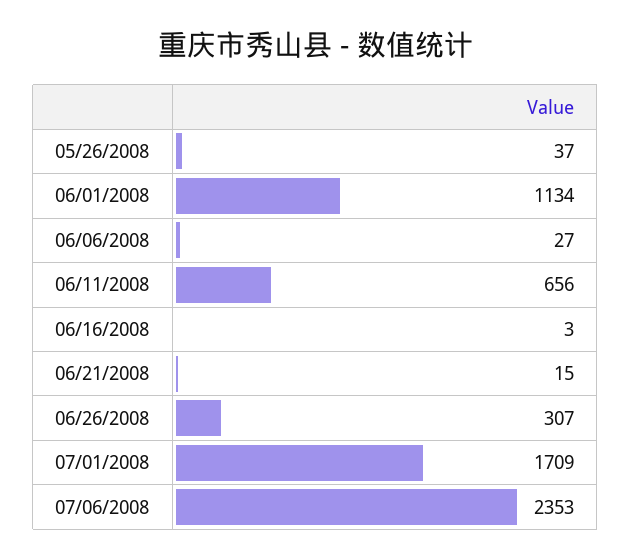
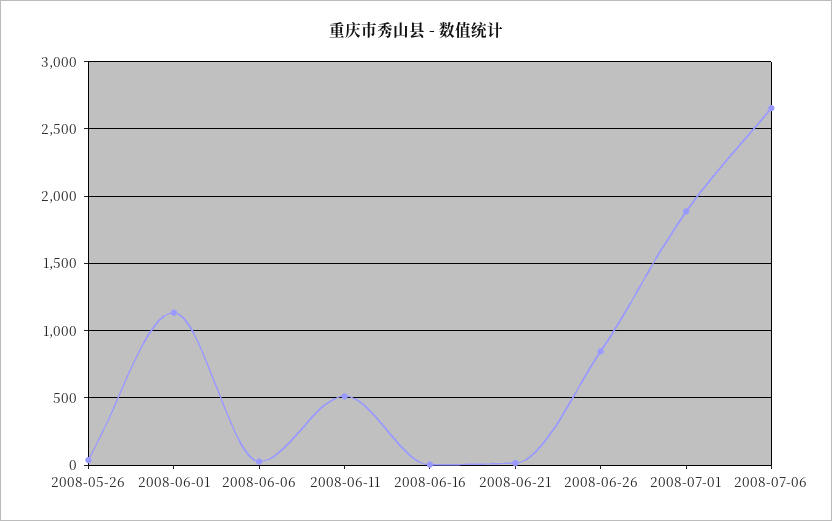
06/11/2008: 656 -> 500
06/26/2008: 307 -> 850
07/01/2008: 1709 -> 1900
07/06/2008: 2353 -> 2650

